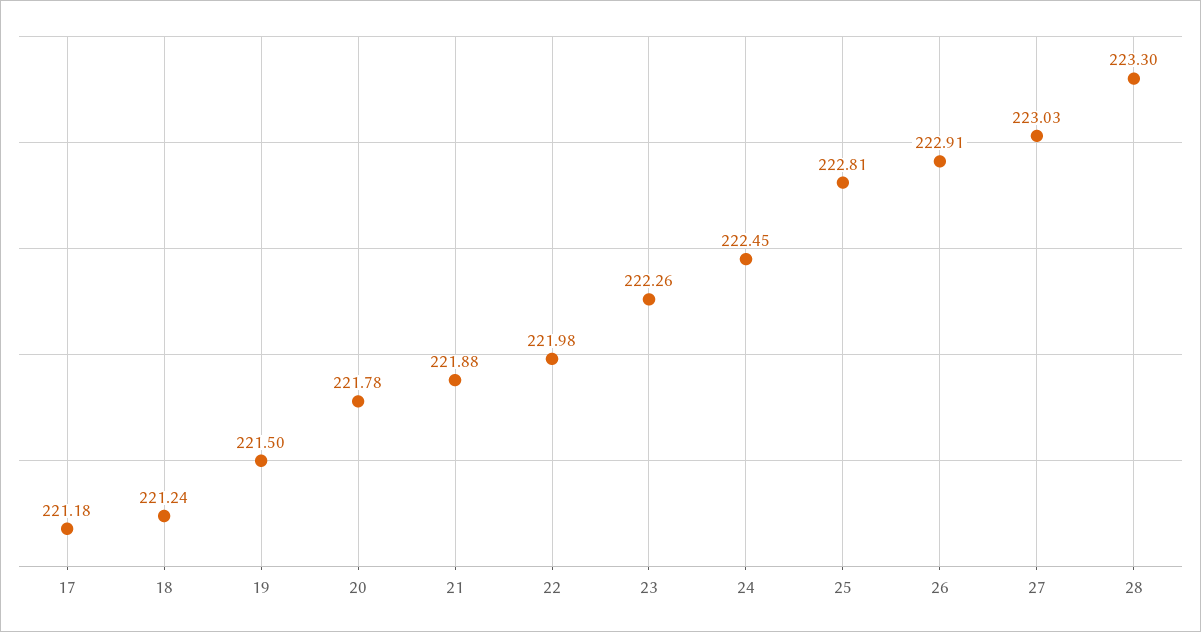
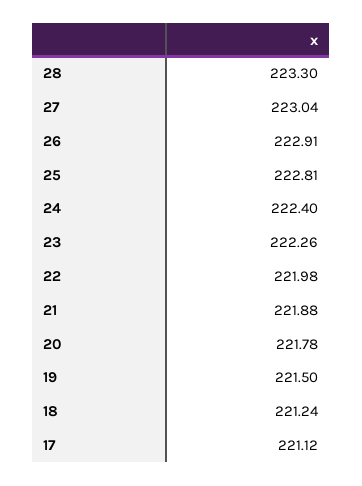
17: 221.18 -> 221.12
24: 222.45 -> 222.4
27: 223.03 -> 223.04

